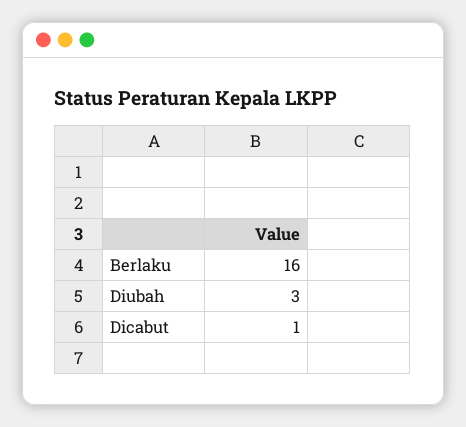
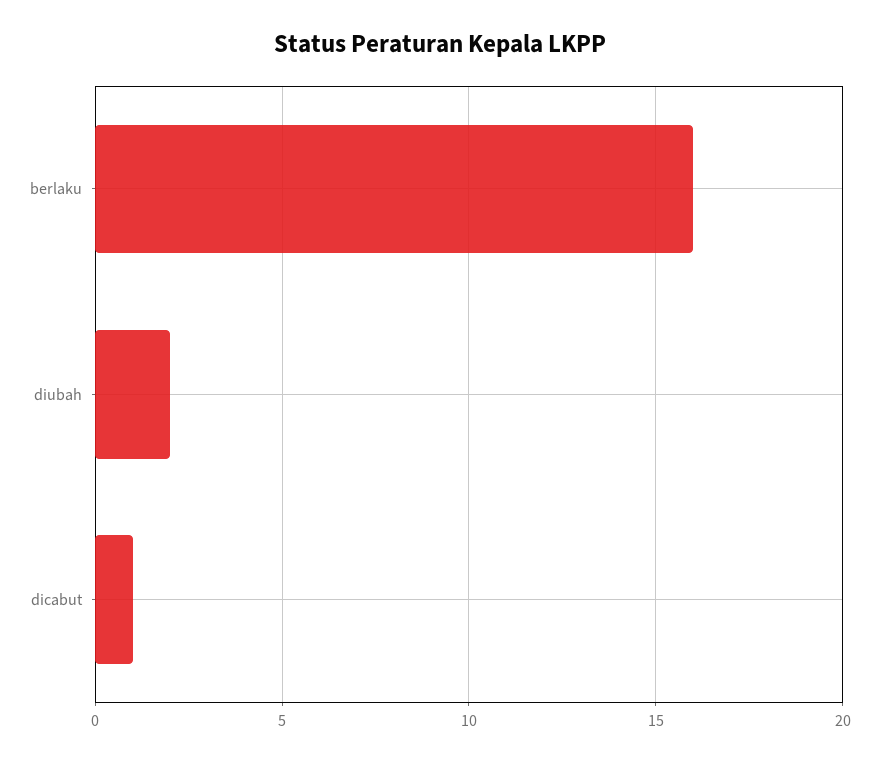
Diubah: 3 -> 2

